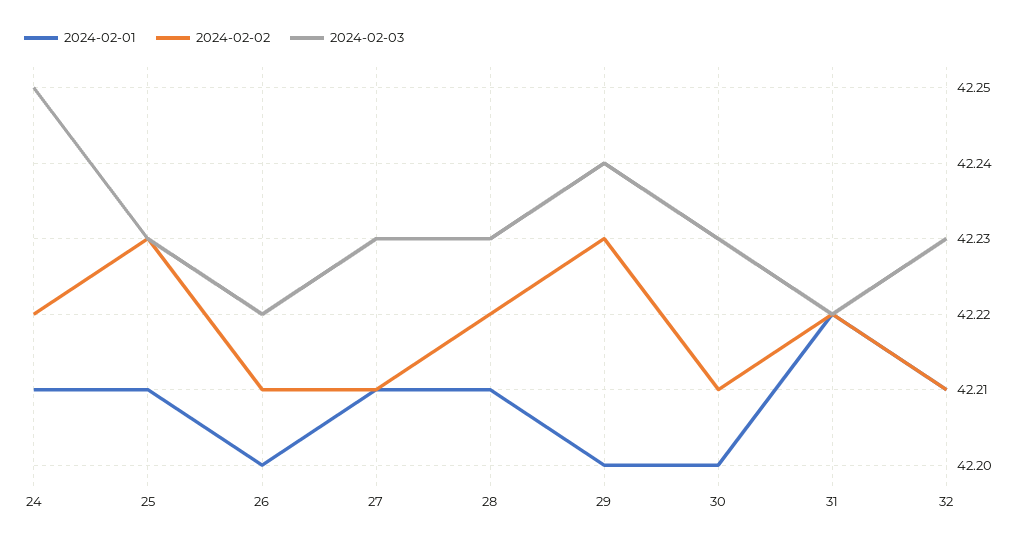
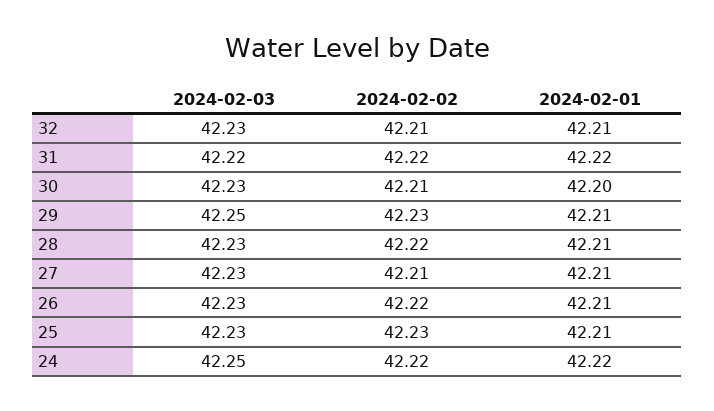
2024-02-01, 24: 42.21 -> 42.22
2024-02-01, 26: 42.2 -> 42.21
2024-02-02, 26: 42.21 -> 42.22
2024-02-03, 26: 42.22 -> 42.23
2024-02-01, 29: 42.2 -> 42.21
2024-02-03, 29: 42.24 -> 42.25

